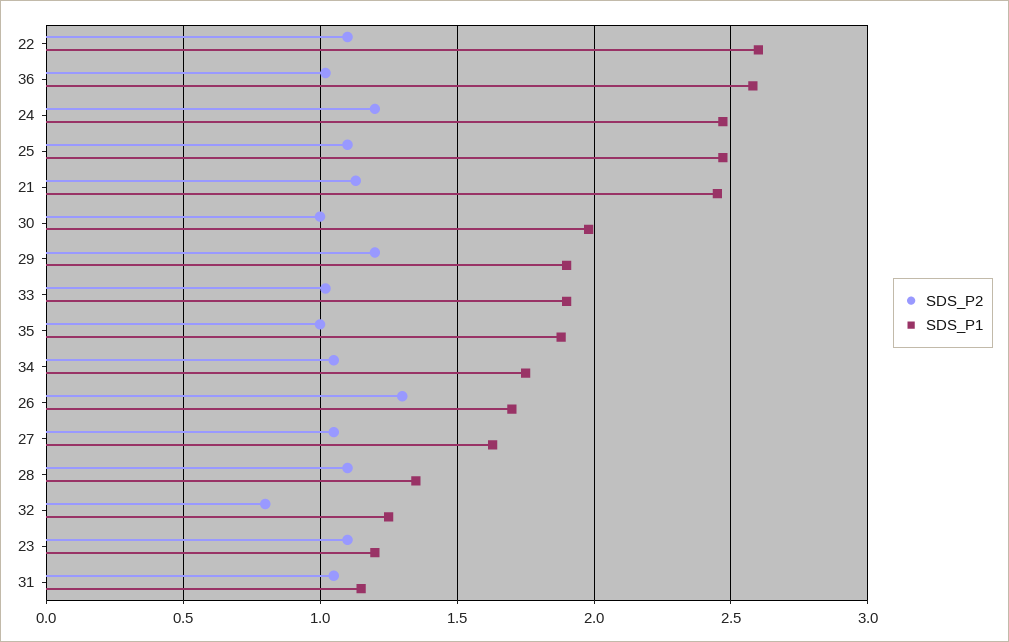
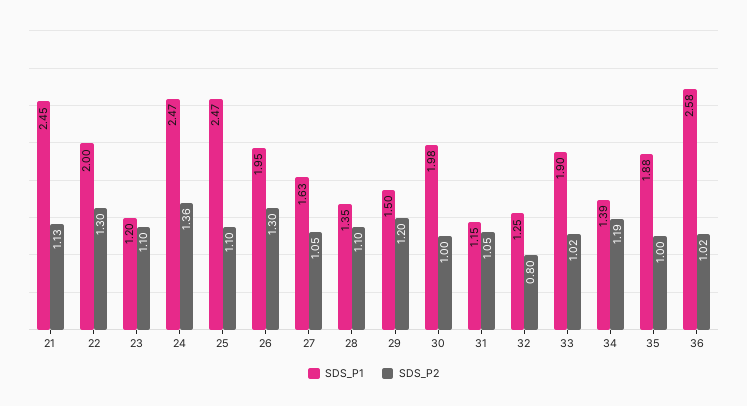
SDS_P2, 22: 1.1 -> 1.3
SDS_P1, 22: 2.6 -> 2
SDS_P2, 24: 1.2 -> 1.36
SDS_P1, 29: 1.9 -> 1.5
SDS_P2, 34: 1.05 -> 1.19
SDS_P1, 34: 1.75 -> 1.39
SDS_P1, 26: 1.7 -> 1.95

